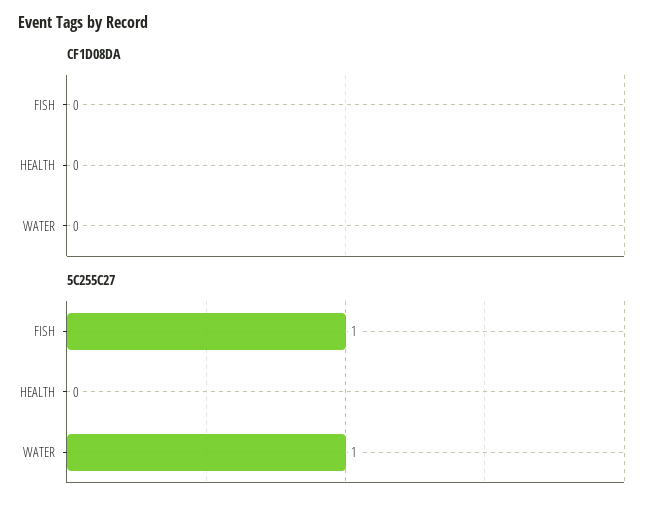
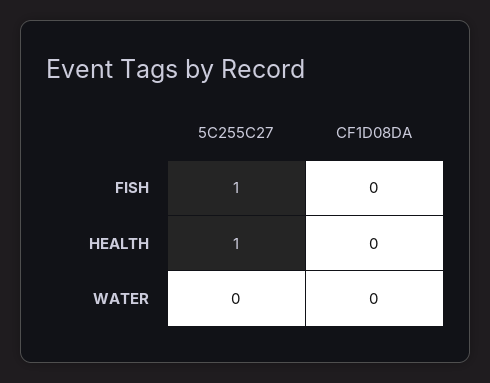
5C255C27, HEALTH: 0 -> 1
5C255C27, WATER: 1 -> 0

